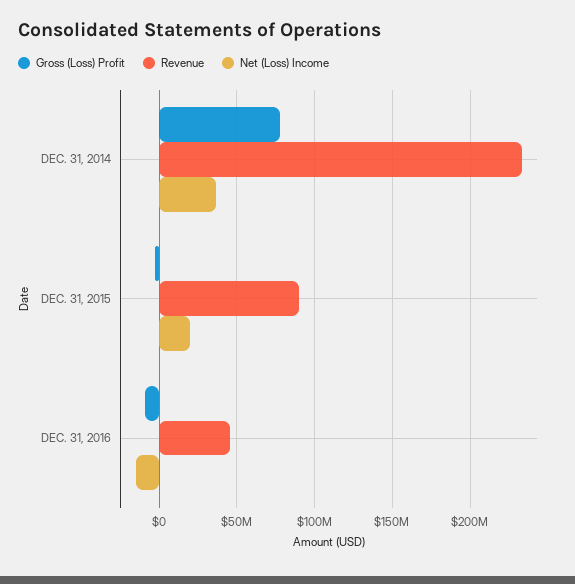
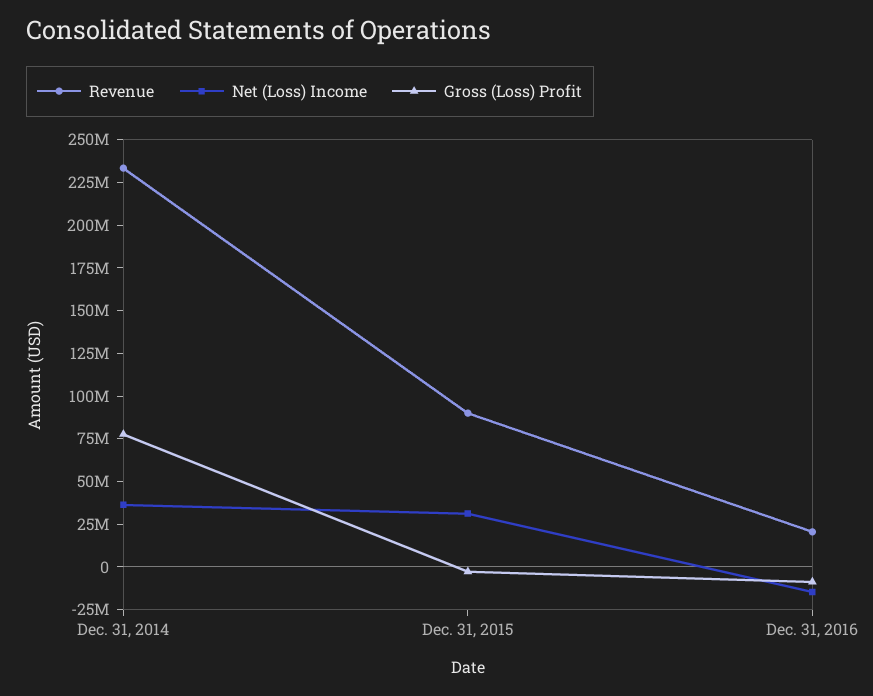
Net (Loss) Income, DEC. 31, 2015: 20000000 -> 30000000
Revenue, DEC. 31, 2016: 45000000 -> 20000000

